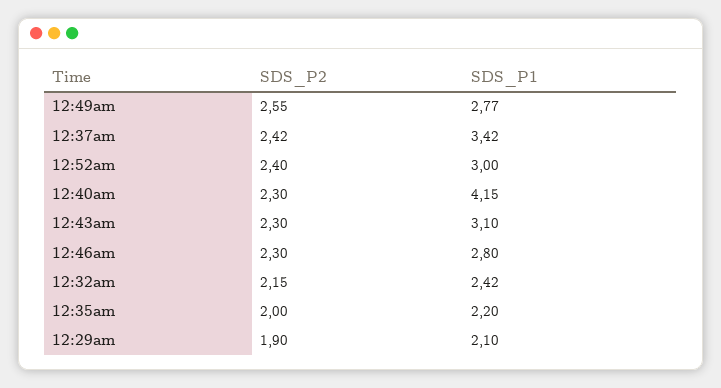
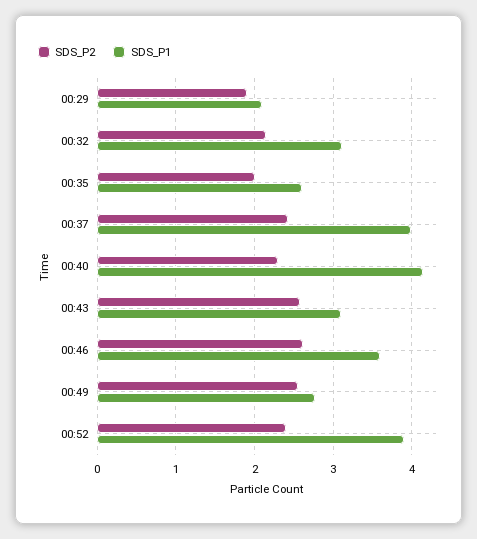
SDS_P1, 12:37am: 3.42 -> 4
SDS_P1, 12:52am: 3 -> 3.9
SDS_P2, 12:43am: 2.3 -> 2.6
SDS_P2, 12:46am: 2.3 -> 2.6
SDS_P1, 12:46am: 2.8 -> 3.6
SDS_P1, 12:32am: 2.42 -> 3.1
SDS_P1, 12:35am: 2.2 -> 2.6

